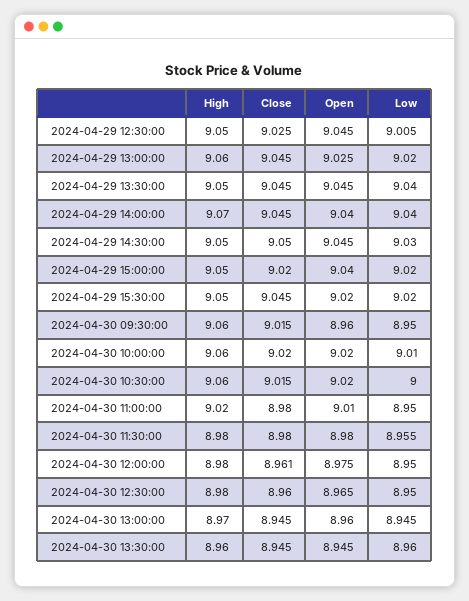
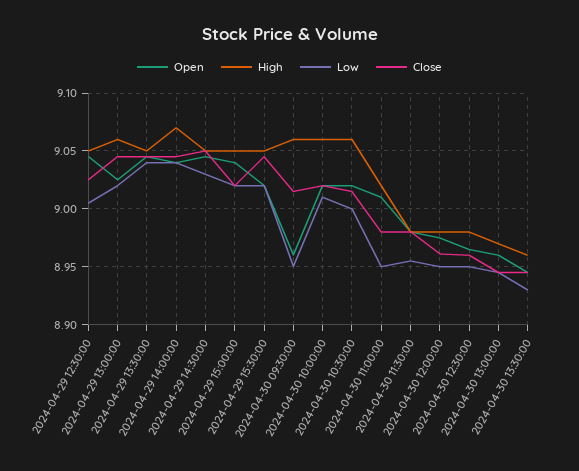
Low, 2024-04-30 13:30:00: 8.96 -> 8.93

